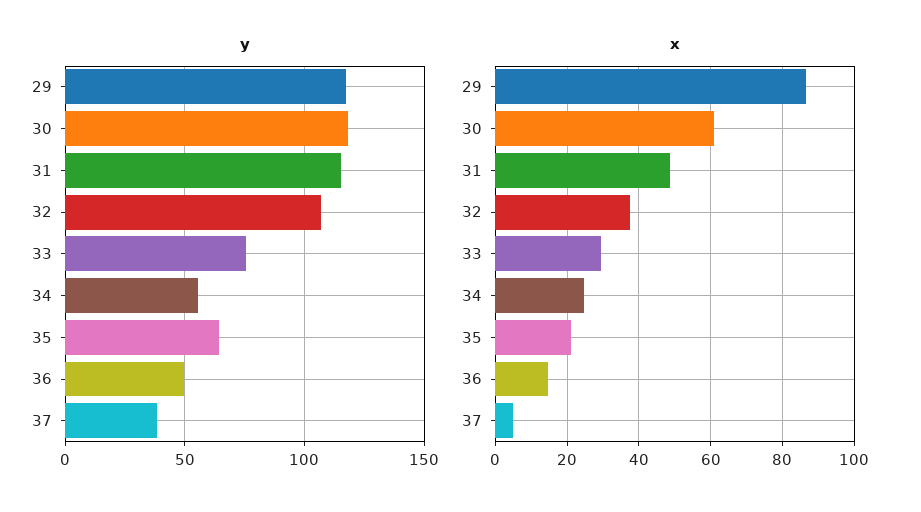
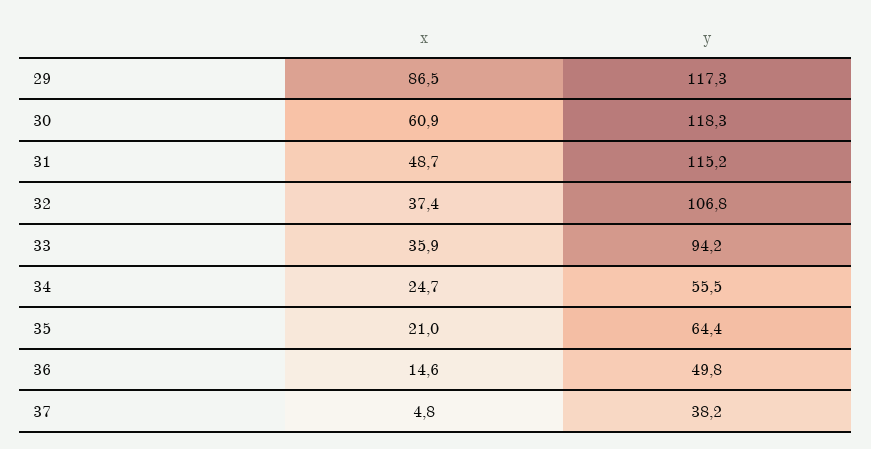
y, 33: 75 -> 94.2
x, 33: 30 -> 35.9

